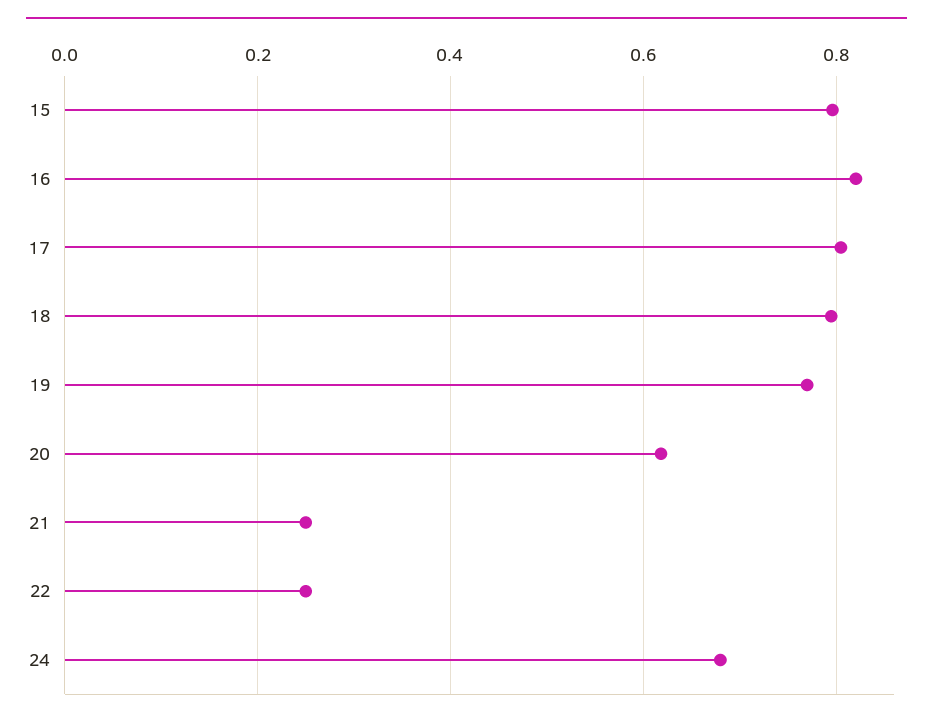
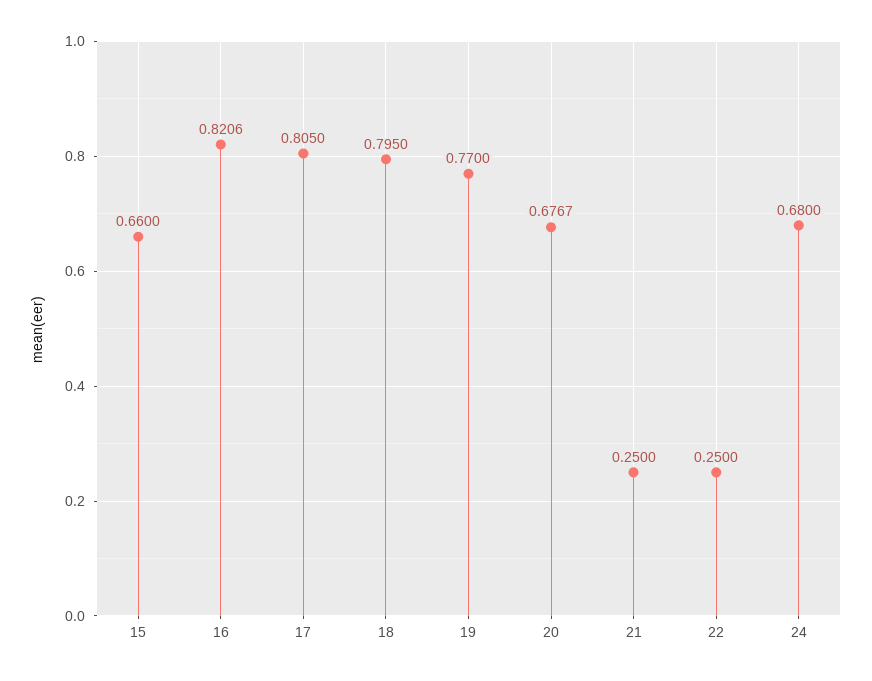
15: 0.8 -> 0.66
20: 0.62 -> 0.6767

